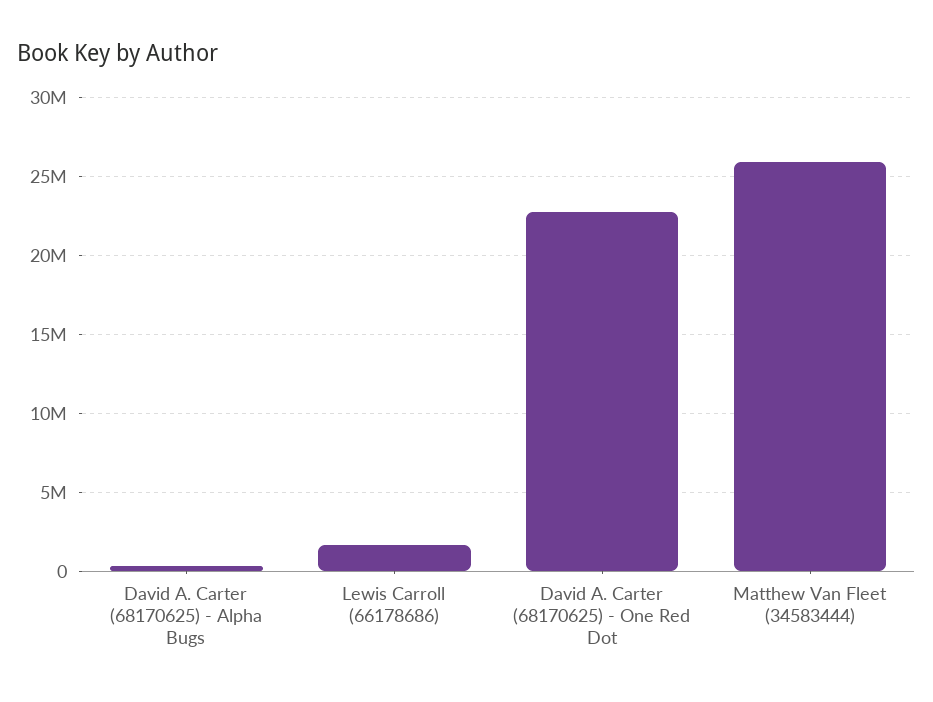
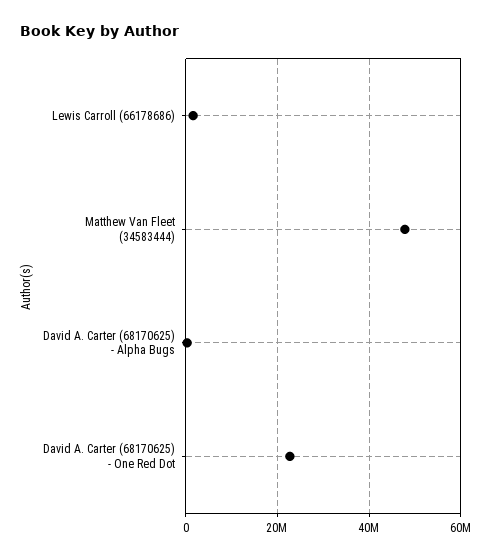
Matthew Van Fleet (34583444): 26000000 -> 48000000

